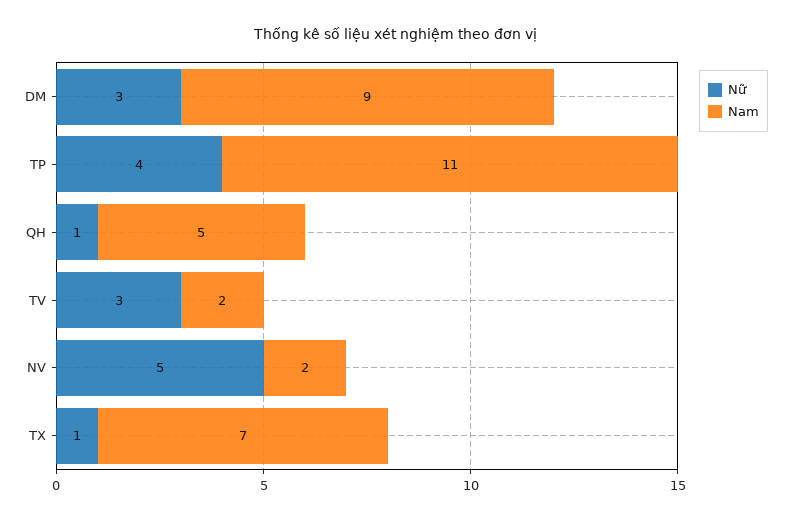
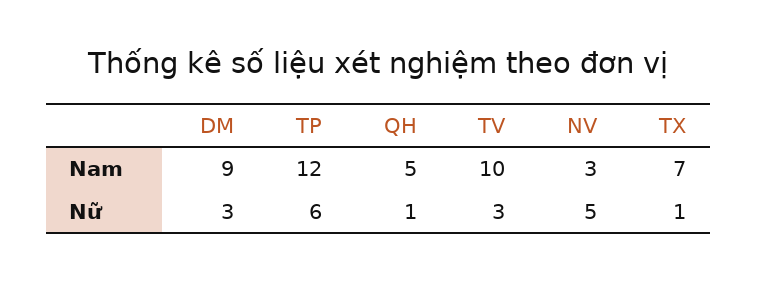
Nữ, TP: 4 -> 6
Nam, TP: 11 -> 12
Nam, TV: 2 -> 10
Nam, NV: 2 -> 3

